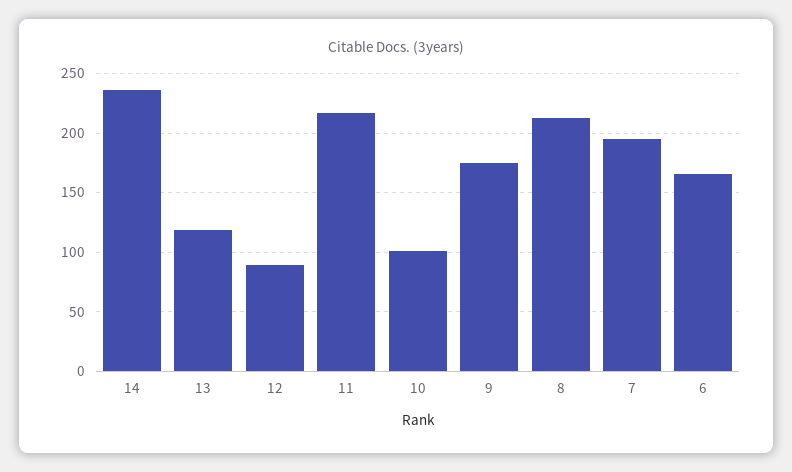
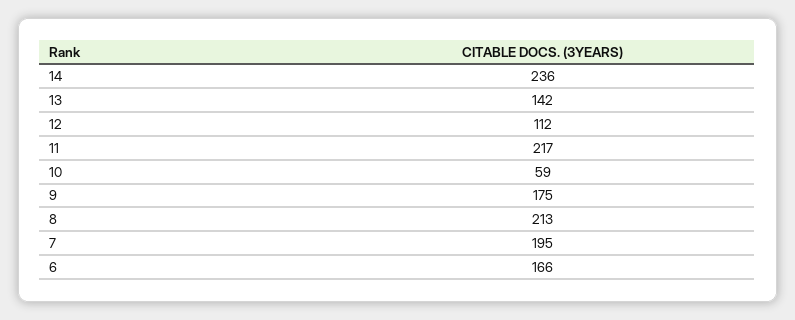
13: 120 -> 142
12: 90 -> 112
10: 100 -> 59

